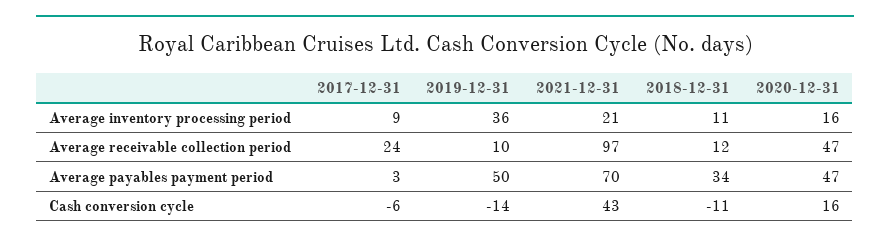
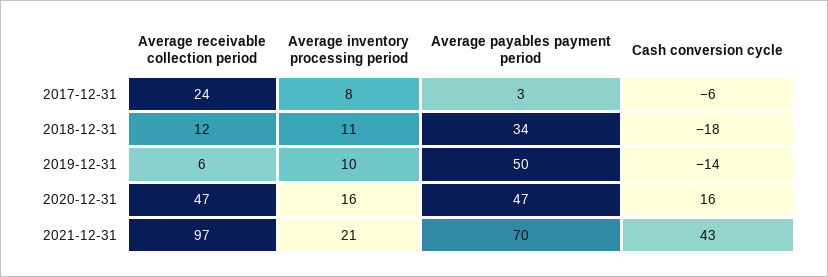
2017-12-31, Average inventory processing period: 9 -> 8
2019-12-31, Average inventory processing period: 36 -> 10
2019-12-31, Average receivable collection period: 10 -> 6
2018-12-31, Cash conversion cycle: -11 -> -18

